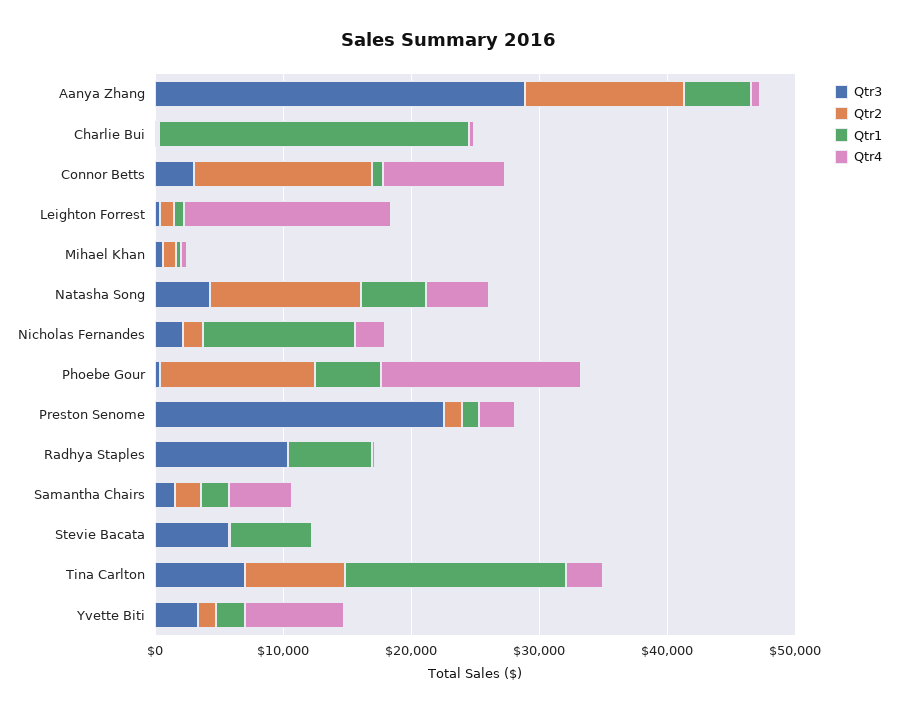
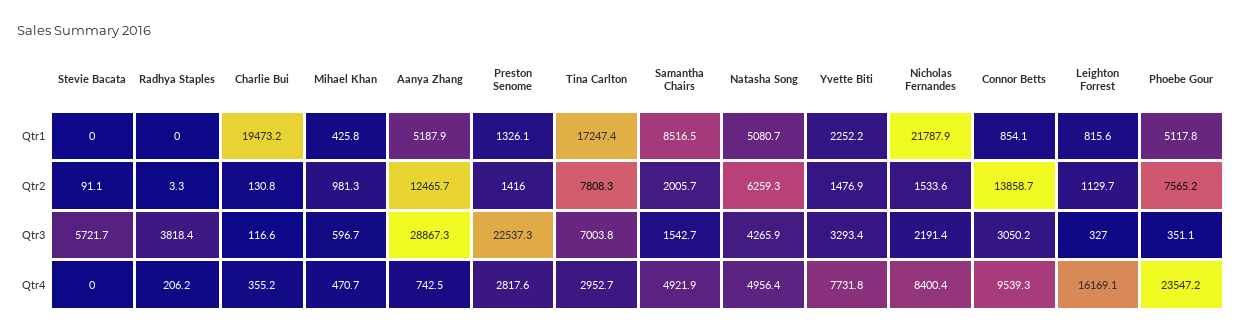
Qtr1, Charlie Bui: 24000 -> 19473.2
Qtr2, Natasha Song: 12000 -> 6259.3
Qtr1, Nicholas Fernandes: 12000 -> 21787.9
Qtr4, Nicholas Fernandes: 2000 -> 8400.4
Qtr2, Phoebe Gour: 12000 -> 7565.2
Qtr4, Phoebe Gour: 16000 -> 23547.2
Qtr3, Radhya Staples: 10000 -> 3818.4
Qtr1, Radhya Staples: 6000 -> 0
Qtr1, Samantha Chairs: 2000 -> 8516.5
Qtr1, Stevie Bacata: 6000 -> 0

